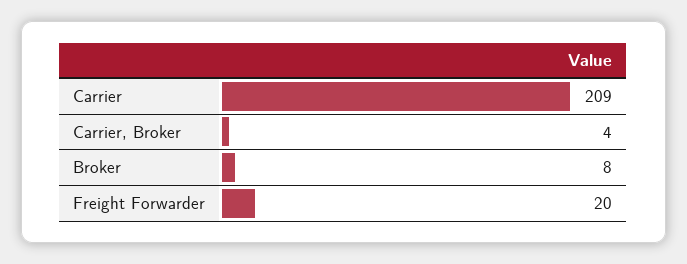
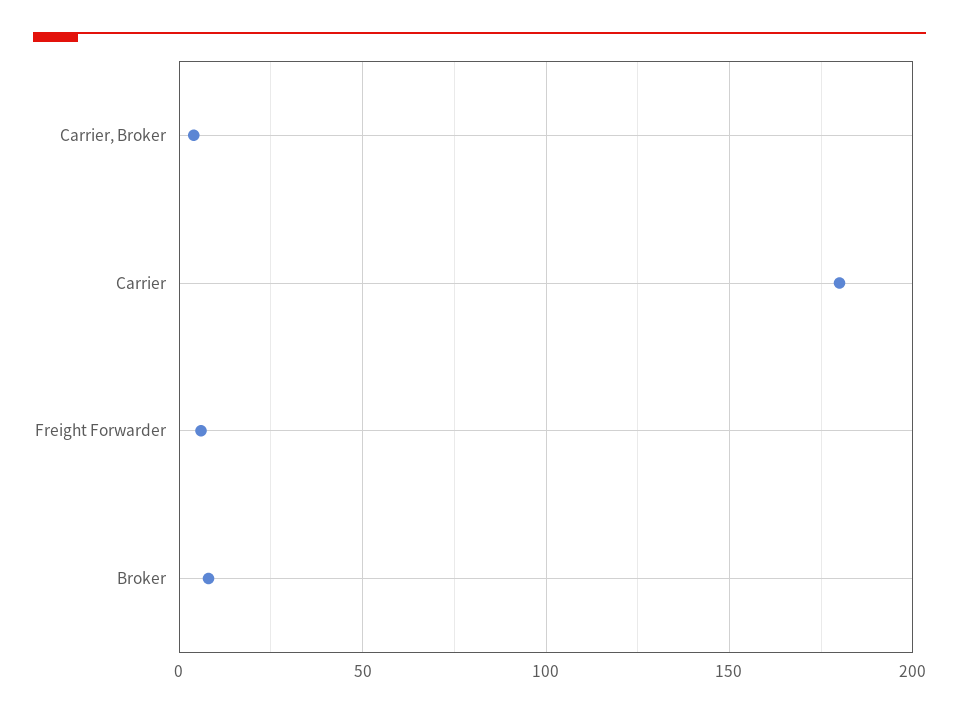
Carrier: 209 -> 180
Freight Forwarder: 20 -> 5

